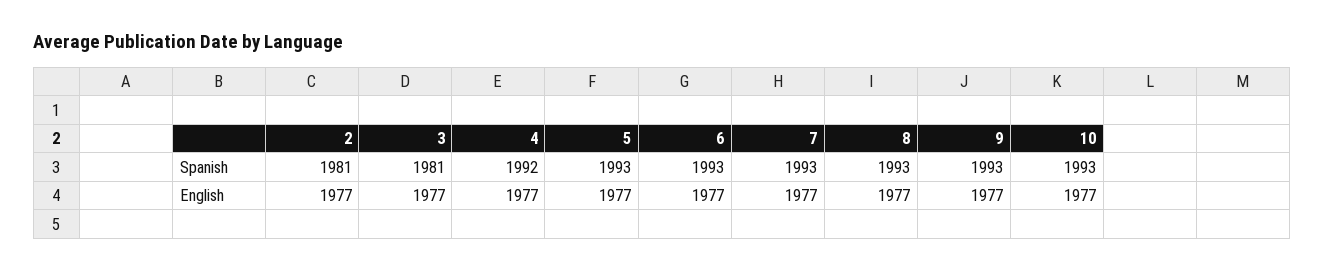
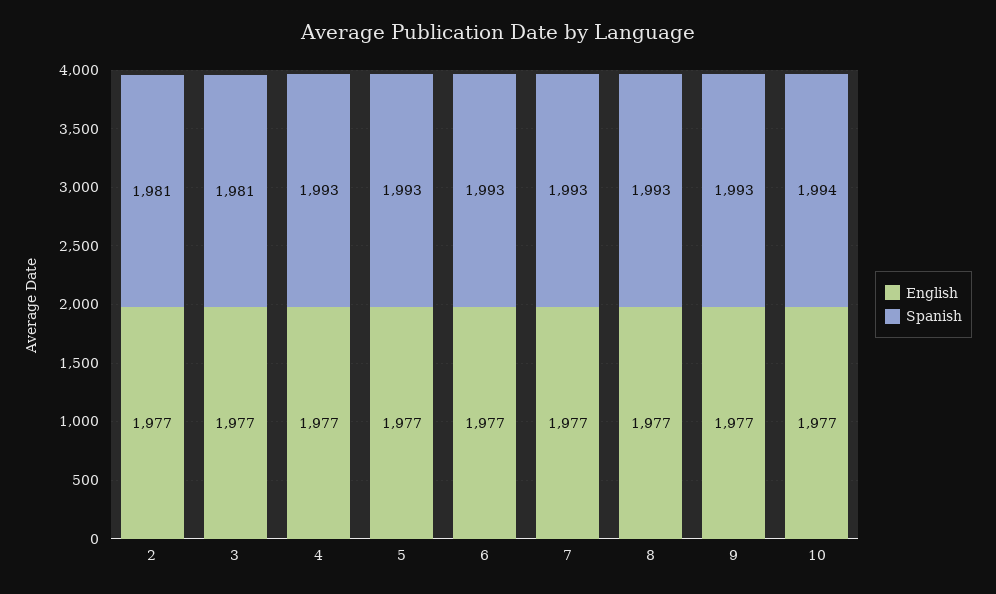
Spanish, 4: 1992 -> 1993
Spanish, 10: 1993 -> 1994

